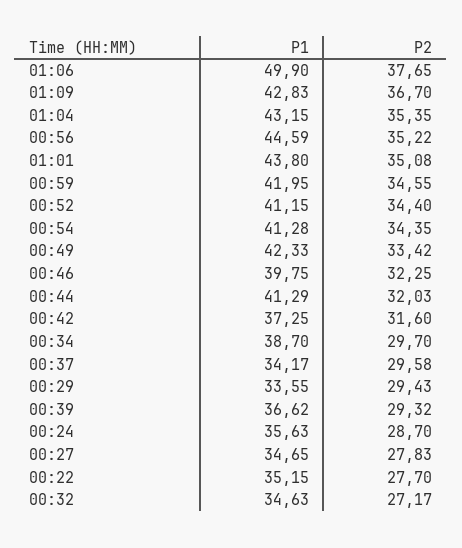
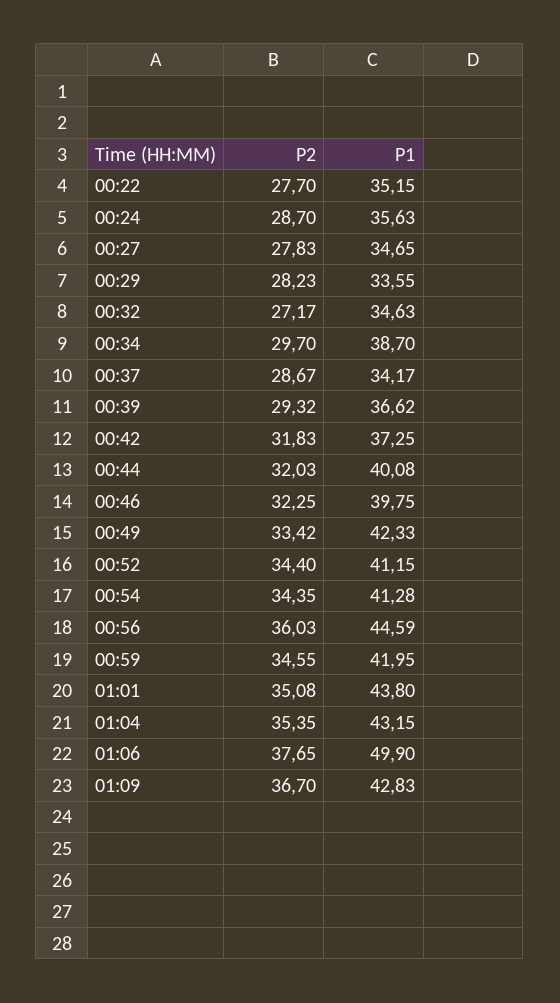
P2, 00:56: 35.22 -> 36.03
P1, 00:44: 41.29 -> 40.08
P2, 00:42: 31.6 -> 31.83
P2, 00:37: 29.58 -> 28.67
P2, 00:29: 29.43 -> 28.23

